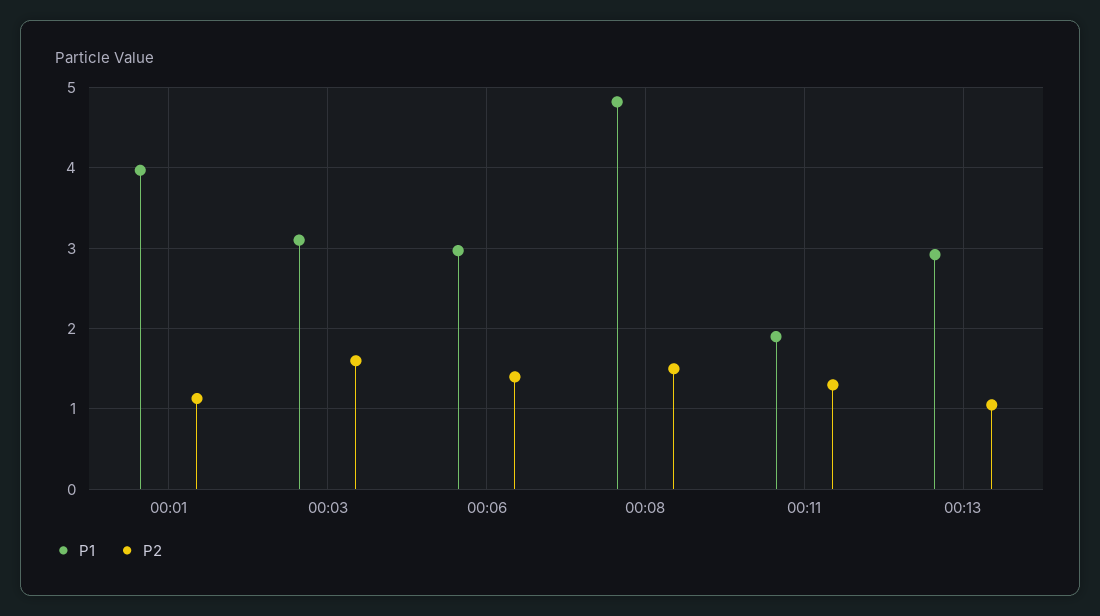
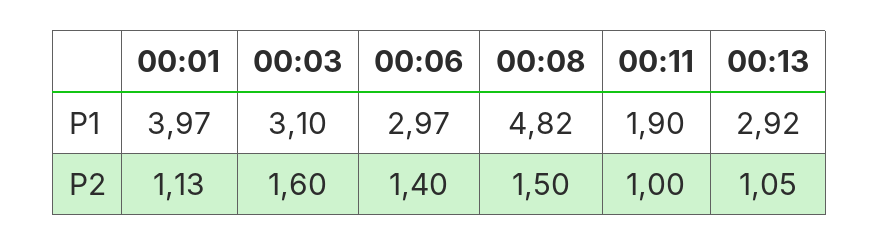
P2, 00:11: 1.3 -> 1

